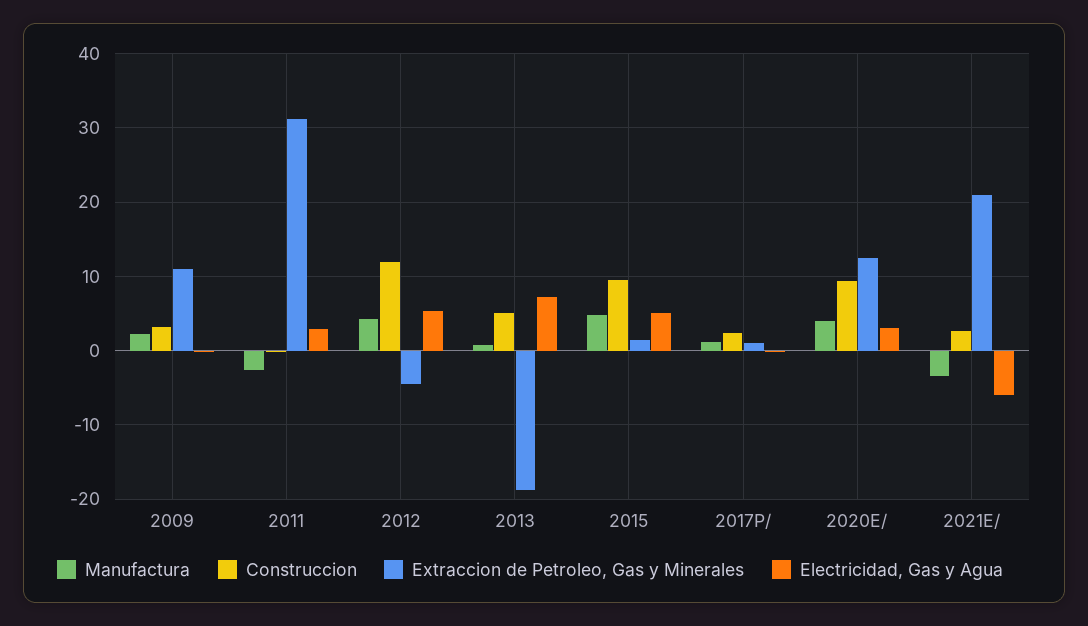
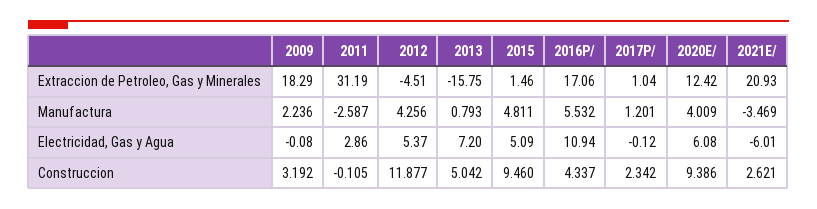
Extraccion de Petroleo, Gas y Minerales, 2009: 11 -> 18.29
Extraccion de Petroleo, Gas y Minerales, 2013: -19 -> -15.75
Electricidad, Gas y Agua, 2020E/: 3 -> 6.08
Extraccion de Petroleo, Gas y Minerales, 2016P/: none -> 17.06
Manufactura, 2016P/: none -> 5.532
Electricidad, Gas y Agua, 2016P/: none -> 10.94
Construccion, 2016P/: none -> 4.337

